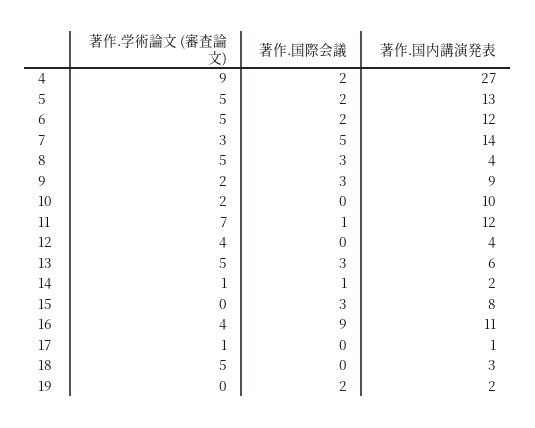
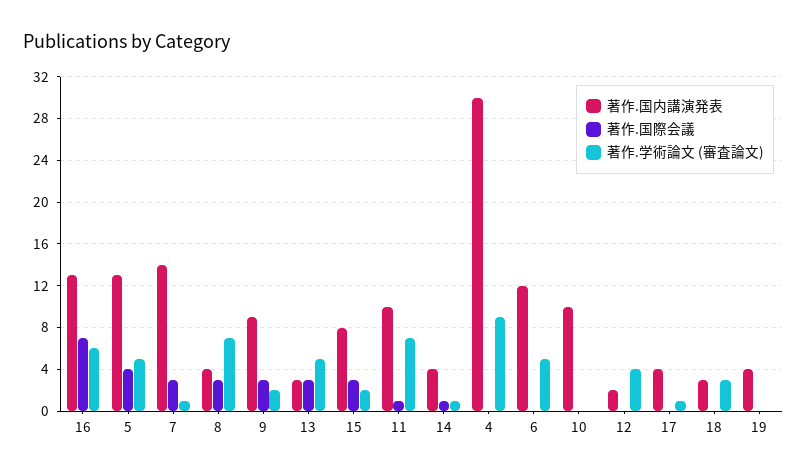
著作.国際会議, 4: 2 -> 0
著作.国内講演発表, 4: 27 -> 30
著作.国際会議, 5: 2 -> 4
著作.国際会議, 6: 2 -> 0
著作.学術論文 (審査論文), 7: 3 -> 1
著作.国際会議, 7: 5 -> 3
著作.学術論文 (審査論文), 8: 5 -> 7
著作.学術論文 (審査論文), 10: 2 -> 0
著作.国内講演発表, 11: 12 -> 10
著作.国内講演発表, 12: 4 -> 2
著作.国内講演発表, 13: 6 -> 3
著作.国内講演発表, 14: 2 -> 4
著作.学術論文 (審査論文), 15: 0 -> 2
著作.学術論文 (審査論文), 16: 4 -> 6
著作.国際会議, 16: 9 -> 7
著作.国内講演発表, 16: 11 -> 13
著作.国内講演発表, 17: 1 -> 4
著作.学術論文 (審査論文), 18: 5 -> 3
著作.国際会議, 19: 2 -> 0
著作.国内講演発表, 19: 2 -> 4

